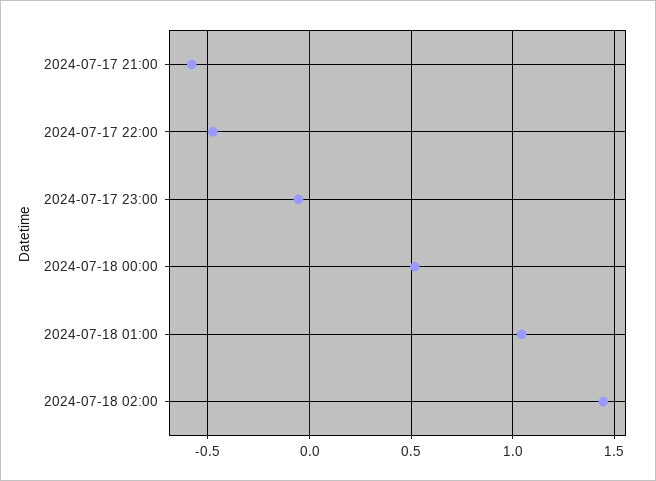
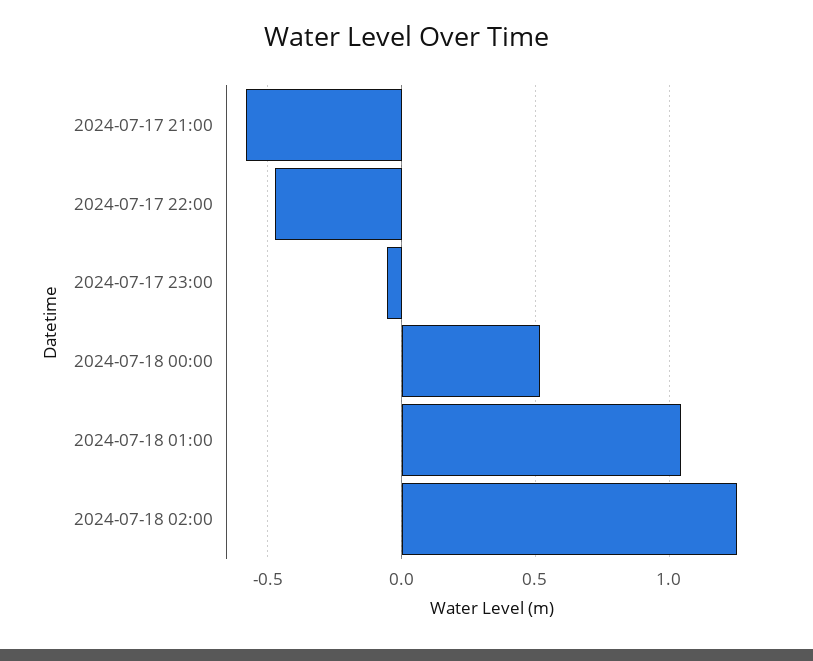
2024-07-18 02:00: 1.45 -> 1.25

